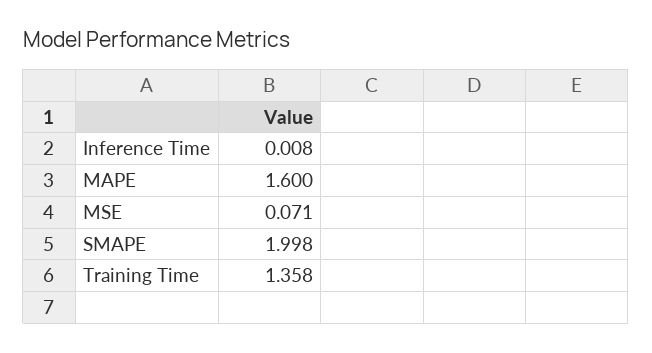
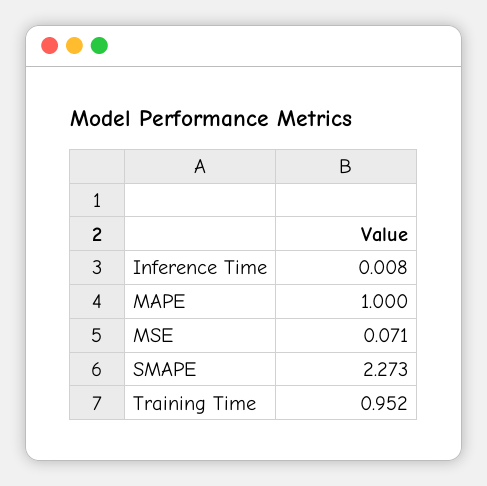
MAPE: 1.6 -> 1
SMAPE: 1.998 -> 2.273
Training Time: 1.358 -> 0.952

